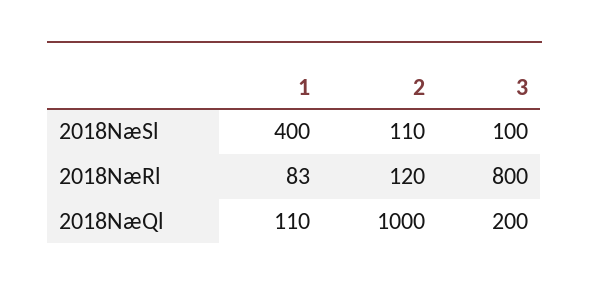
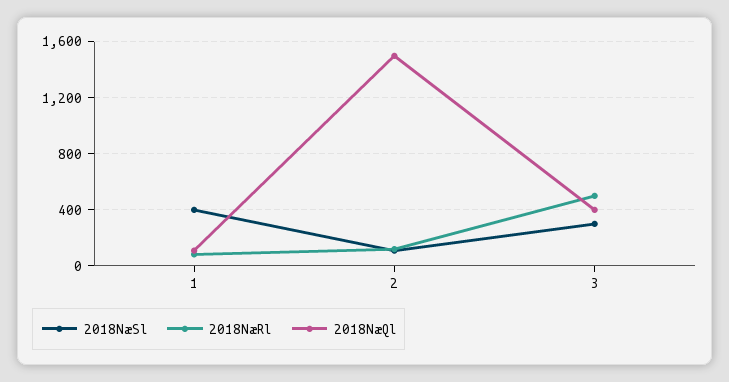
2018NæSl, 3: 100 -> 300
2018NæRl, 3: 800 -> 500
2018NæQl, 2: 1000 -> 1500
2018NæQl, 3: 200 -> 400

